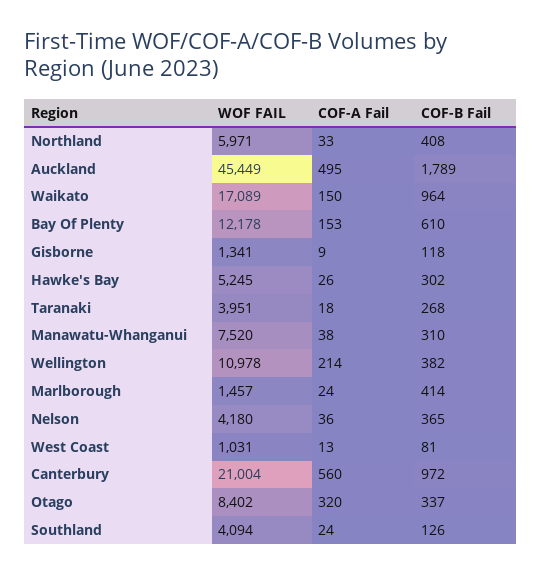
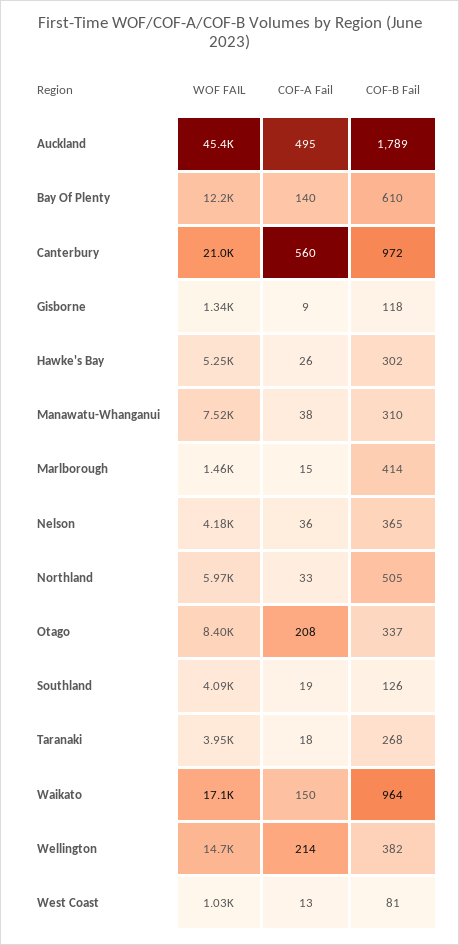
COF-B Fail, Northland: 408 -> 505
COF-A Fail, Bay Of Plenty: 153 -> 140
WOF FAIL, Wellington: 10978 -> 14700
COF-A Fail, Marlborough: 24 -> 15
COF-A Fail, Otago: 320 -> 208
COF-A Fail, Southland: 24 -> 19

